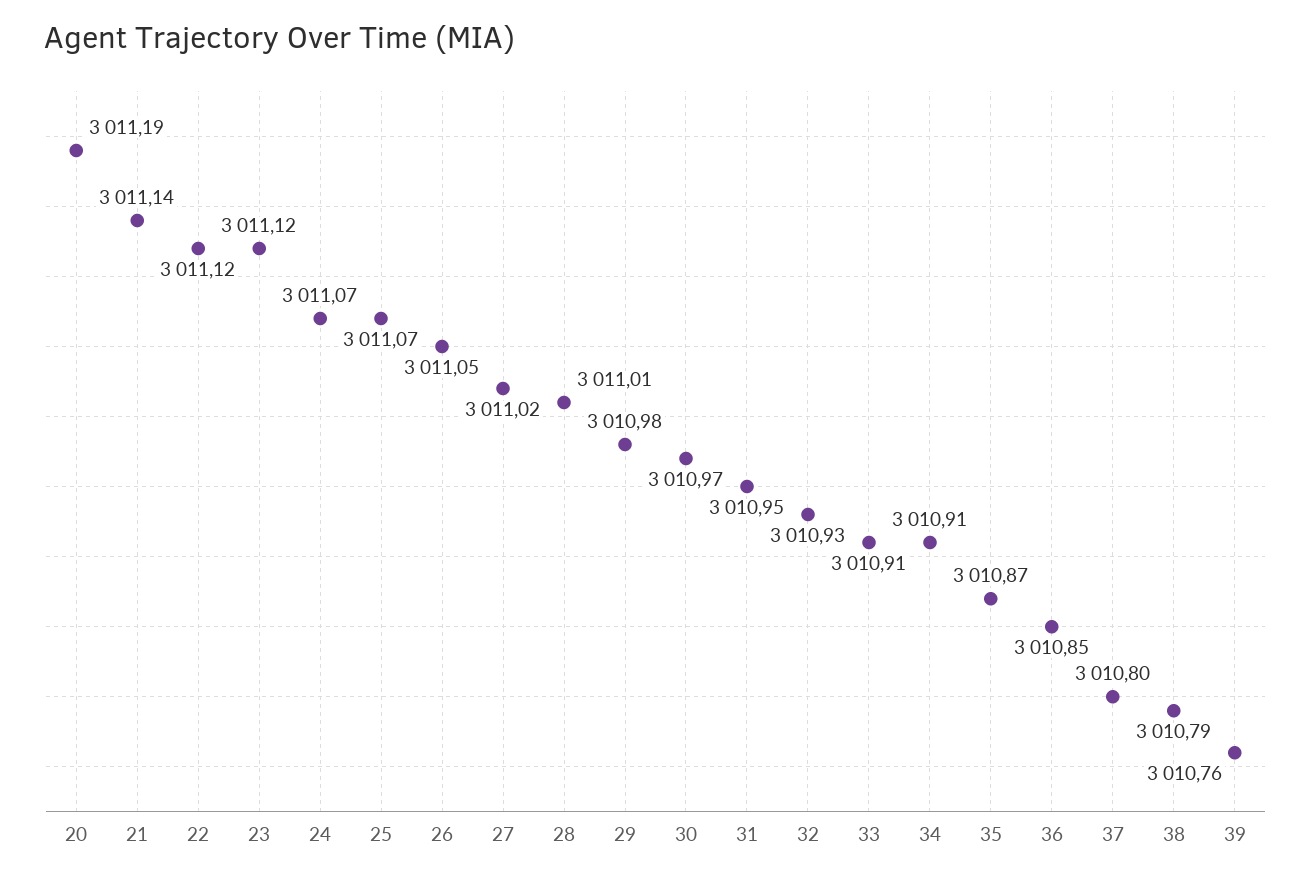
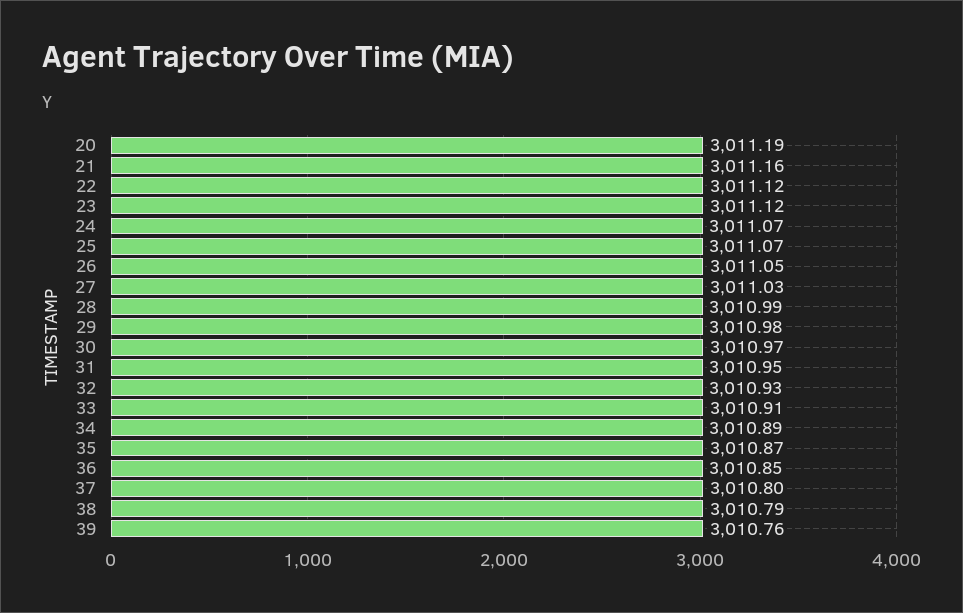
21: 3011.14 -> 3011.16
27: 3011.02 -> 3011.03
28: 3011.01 -> 3010.99
34: 3010.91 -> 3010.89

